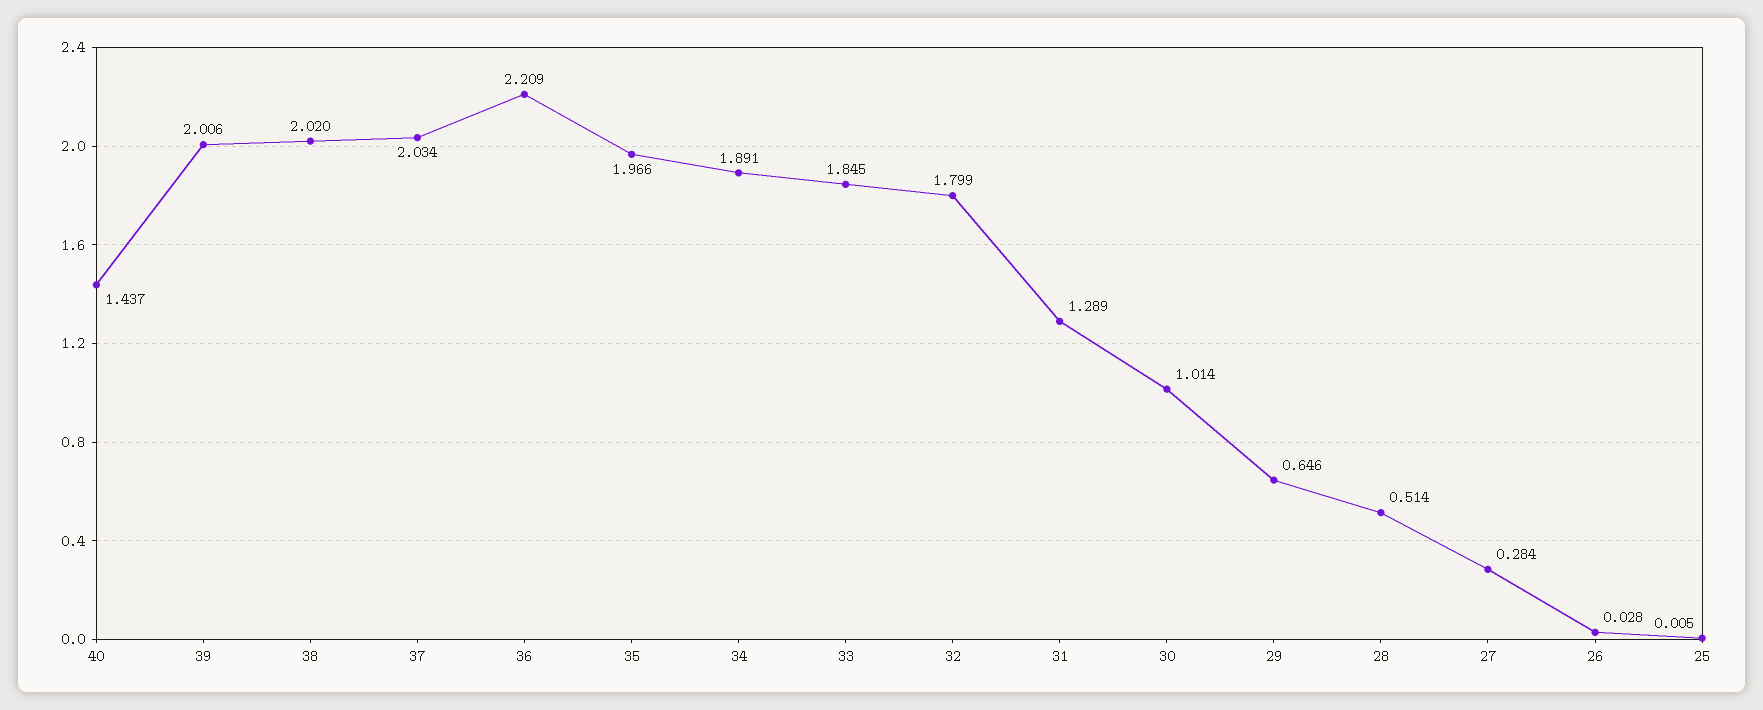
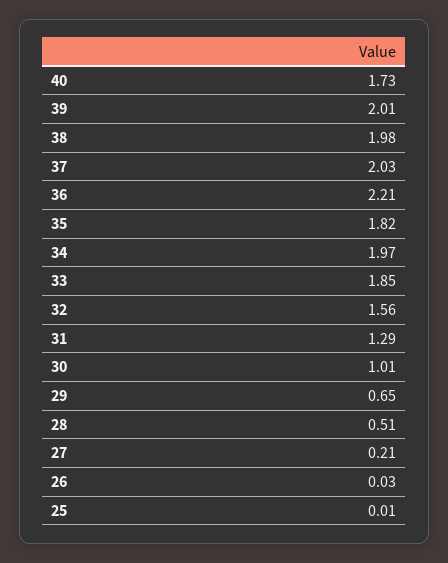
40: 1.437 -> 1.73
38: 2.02 -> 1.98
35: 1.966 -> 1.82
34: 1.891 -> 1.97
32: 1.799 -> 1.56
27: 0.284 -> 0.21

